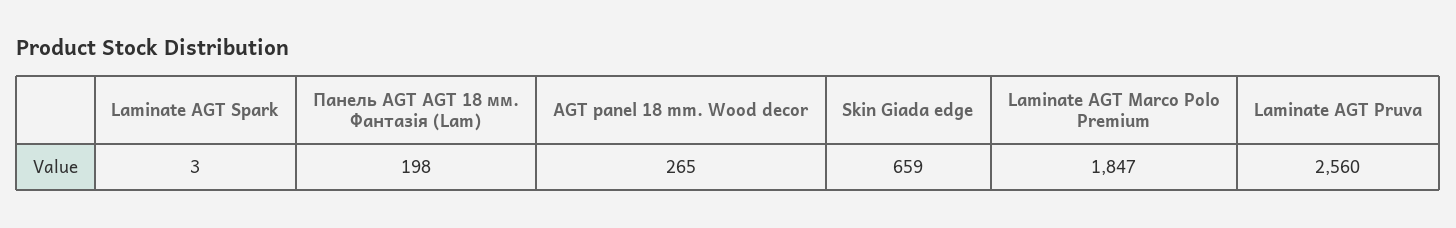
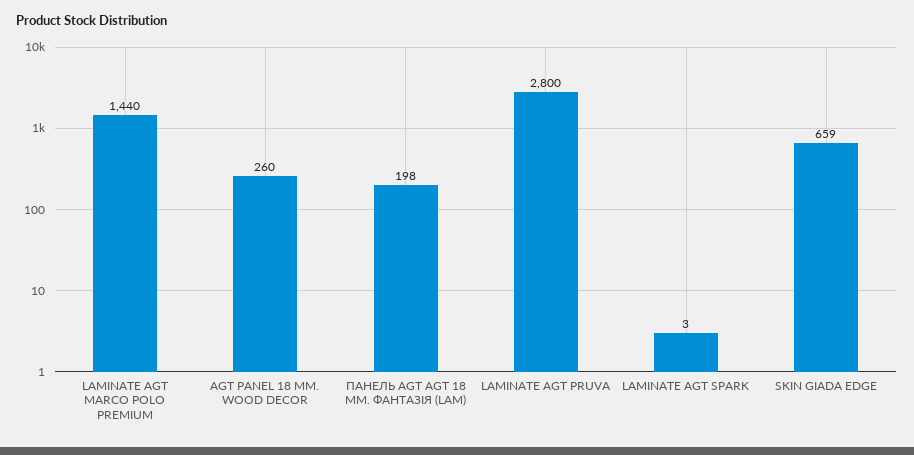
AGT panel 18 mm. Wood decor: 265 -> 260
Laminate AGT Marco Polo Premium: 1847 -> 1440
Laminate AGT Pruva: 2560 -> 2800

